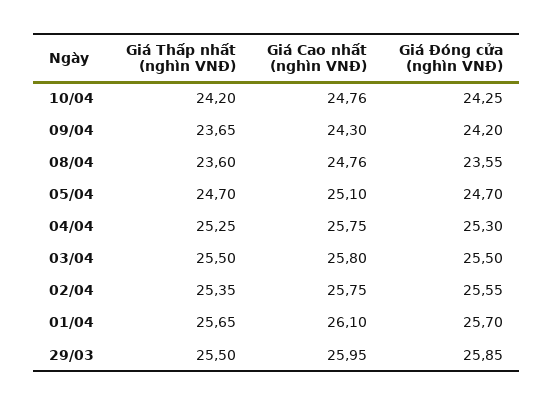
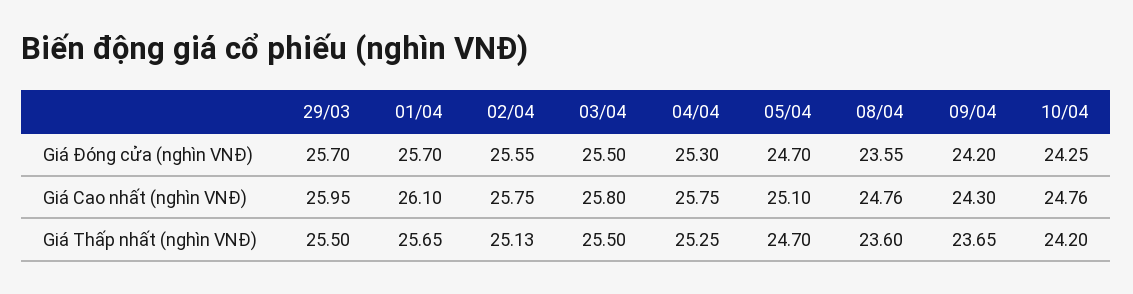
Giá Thấp nhất (nghìn VNĐ), 02/04: 25.35 -> 25.13
Giá Đóng cửa (nghìn VNĐ), 29/03: 25.85 -> 25.7

